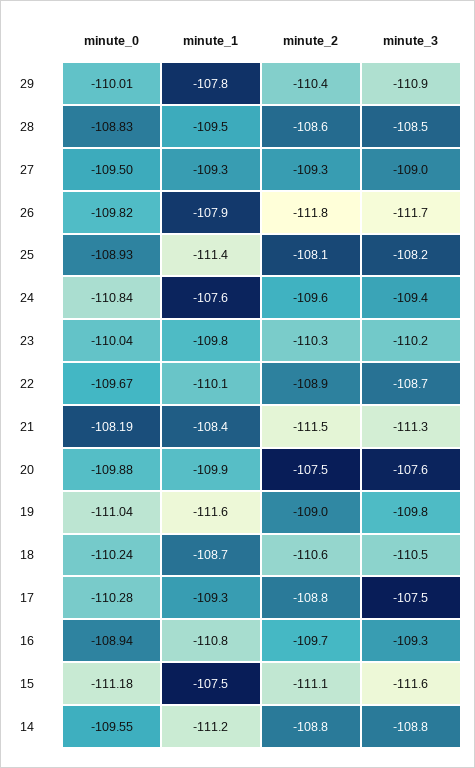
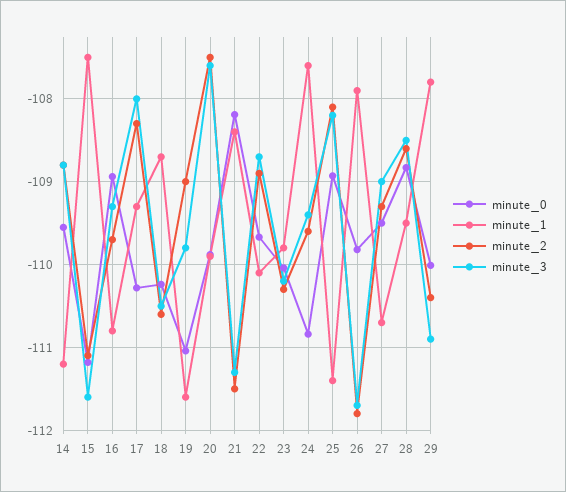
minute_1, 27: -109.3 -> -110.7
minute_2, 17: -108.8 -> -108.3
minute_3, 17: -107.5 -> -108

